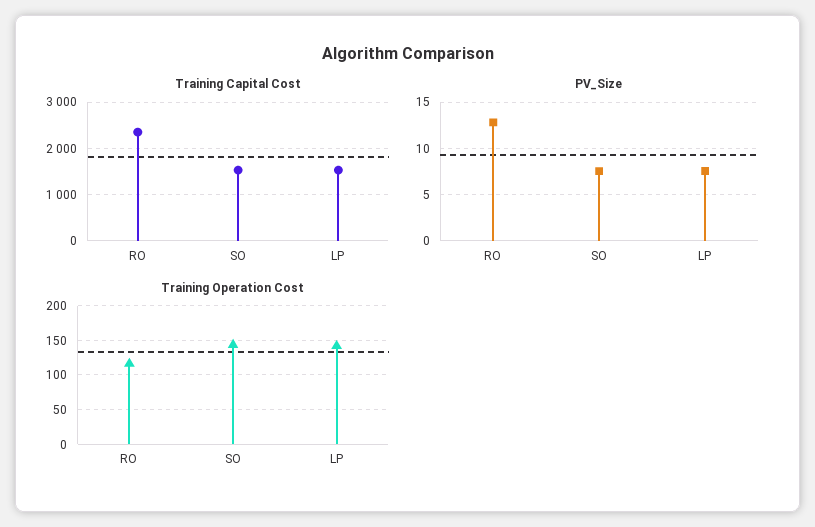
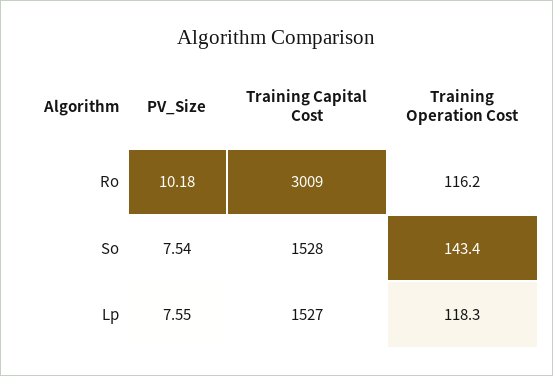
Training Capital Cost, RO: 2400 -> 3009
PV_Size, RO: 13 -> 10.18
Training Operation Cost, LP: 140 -> 118.3

